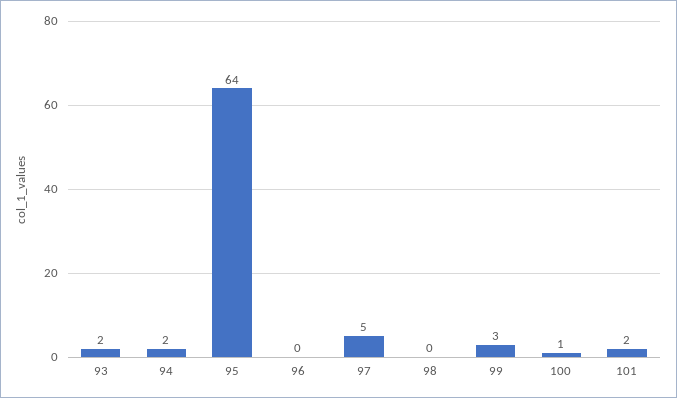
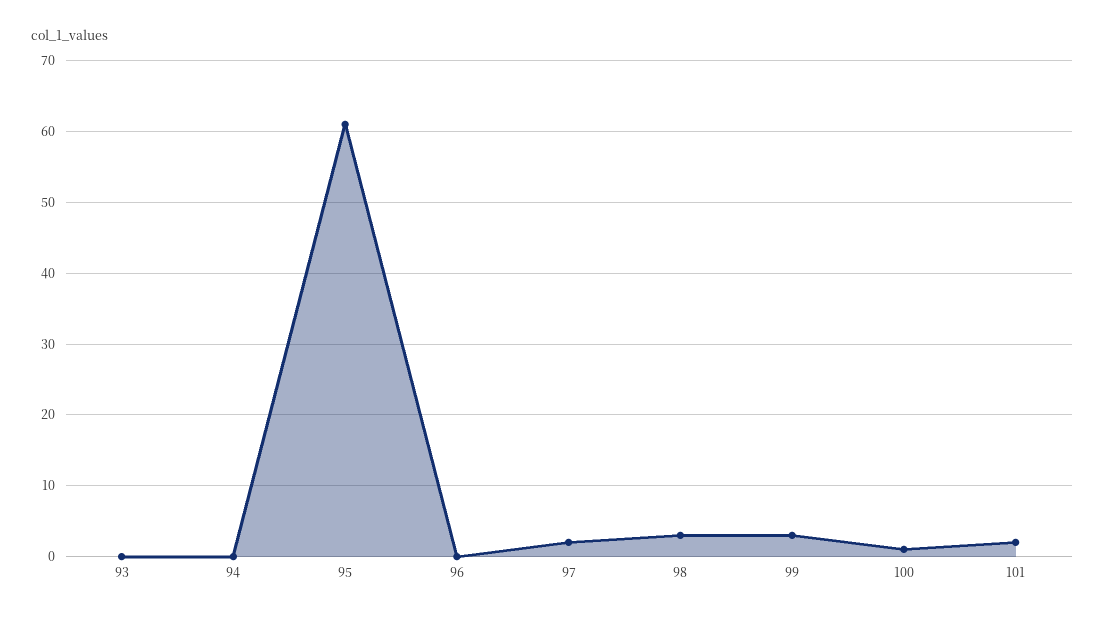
93: 2 -> 0
94: 2 -> 0
95: 64 -> 61
97: 5 -> 2
98: 0 -> 3

